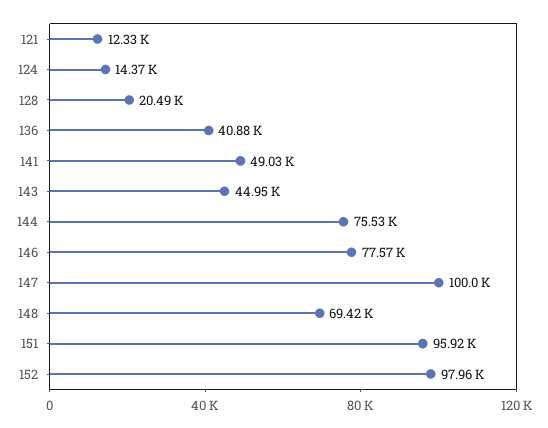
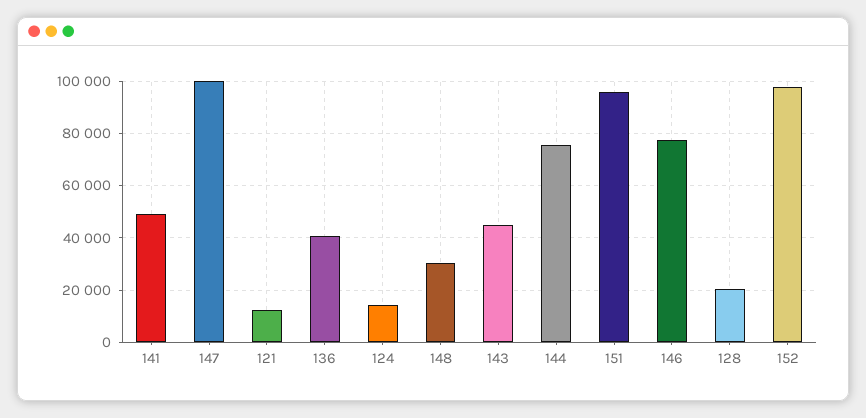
148: 69420 -> 30000

